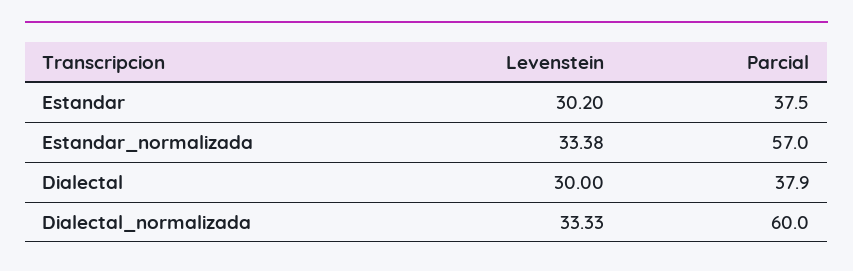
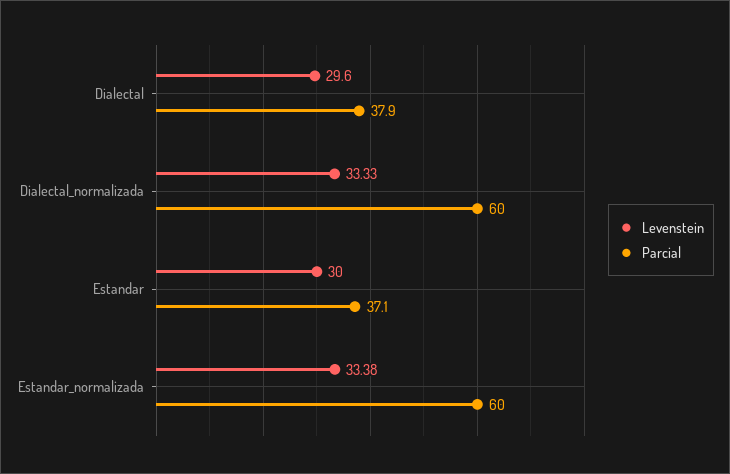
Levenstein, Estandar: 30.2 -> 30
Parcial, Estandar: 37.5 -> 37.1
Parcial, Estandar_normalizada: 57 -> 60
Levenstein, Dialectal: 30 -> 29.6

